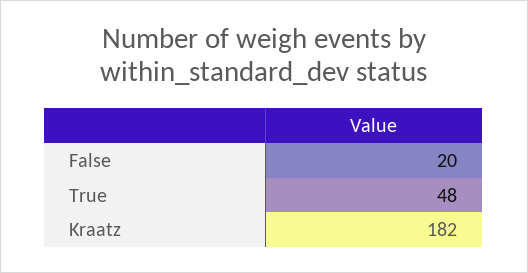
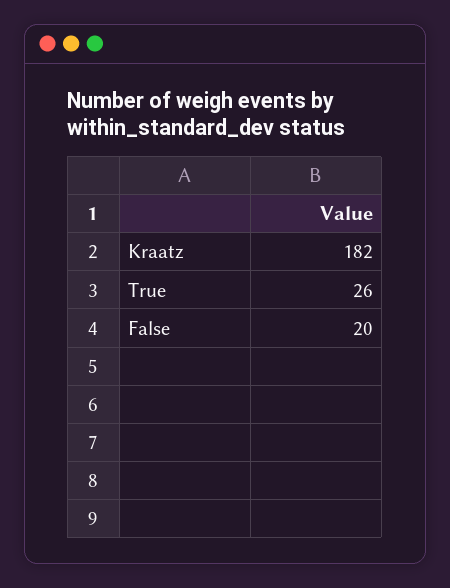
True: 48 -> 26

